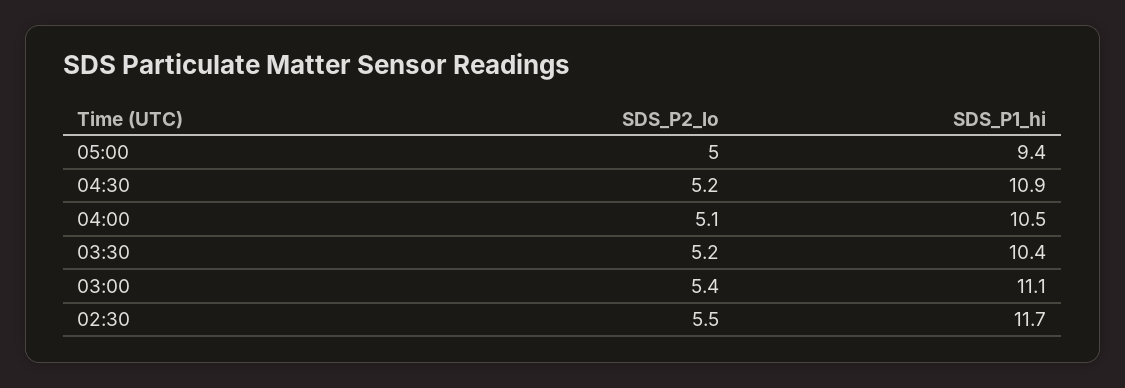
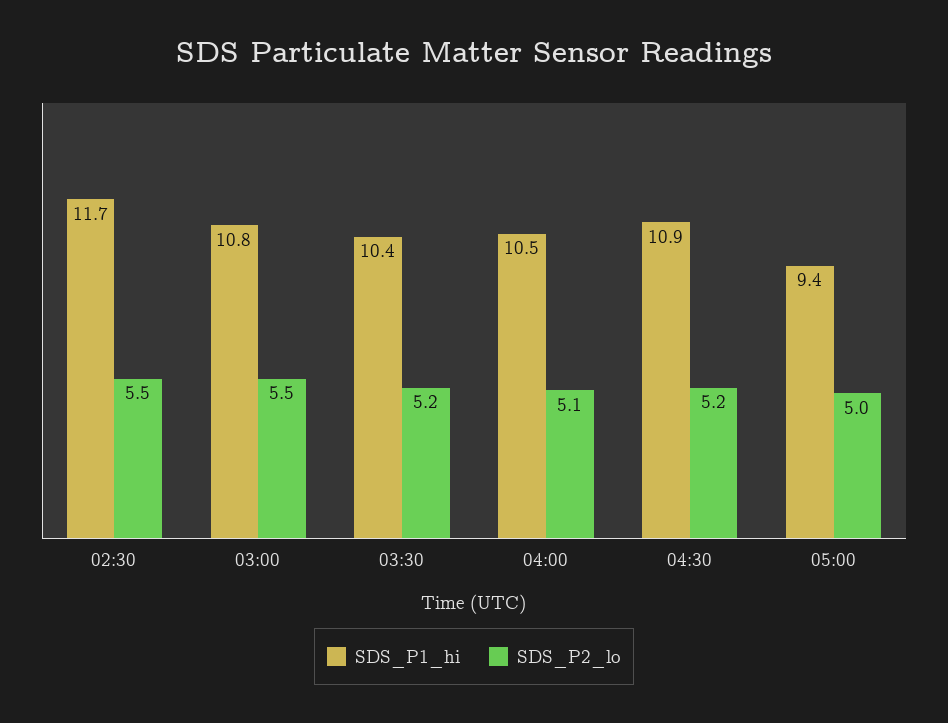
SDS_P2_lo, 03:00: 5.4 -> 5.5
SDS_P1_hi, 03:00: 11.1 -> 10.8

